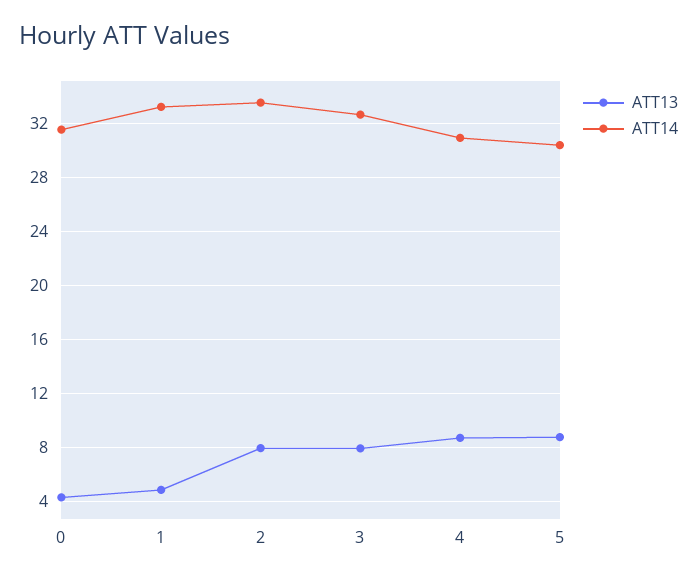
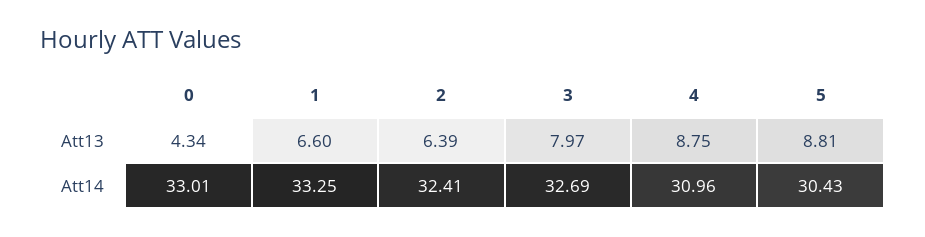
ATT14, 0: 31.5 -> 33.01
ATT13, 1: 5 -> 6.6
ATT13, 2: 8 -> 6.39
ATT14, 2: 33.5 -> 32.41

